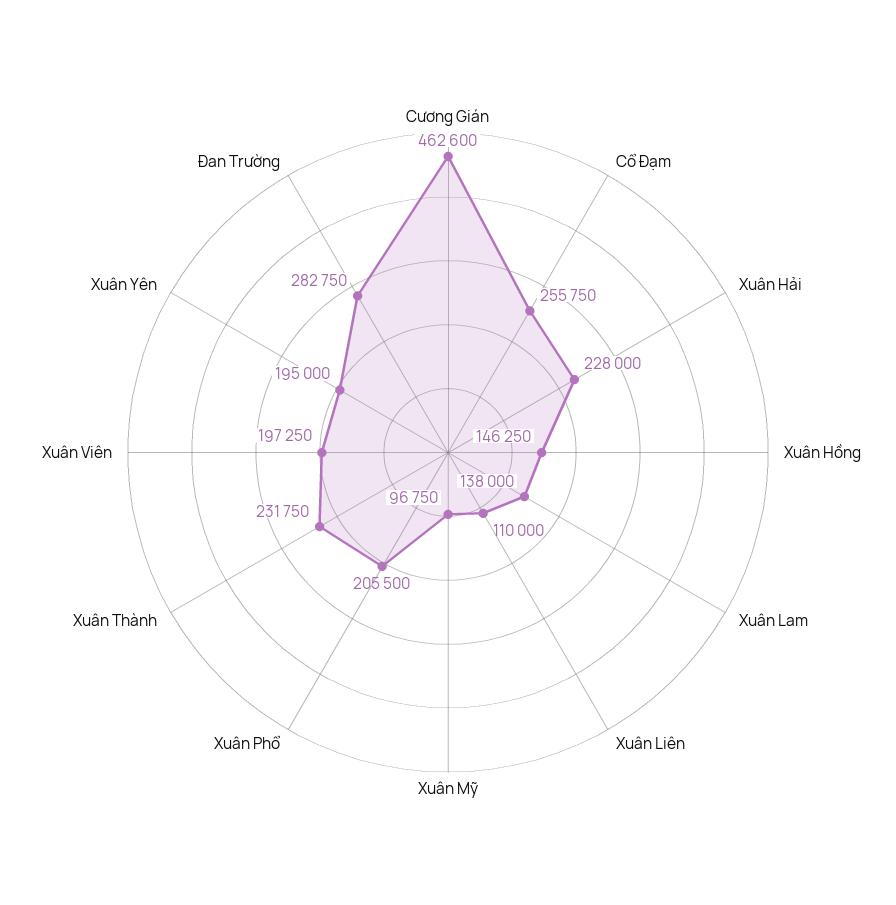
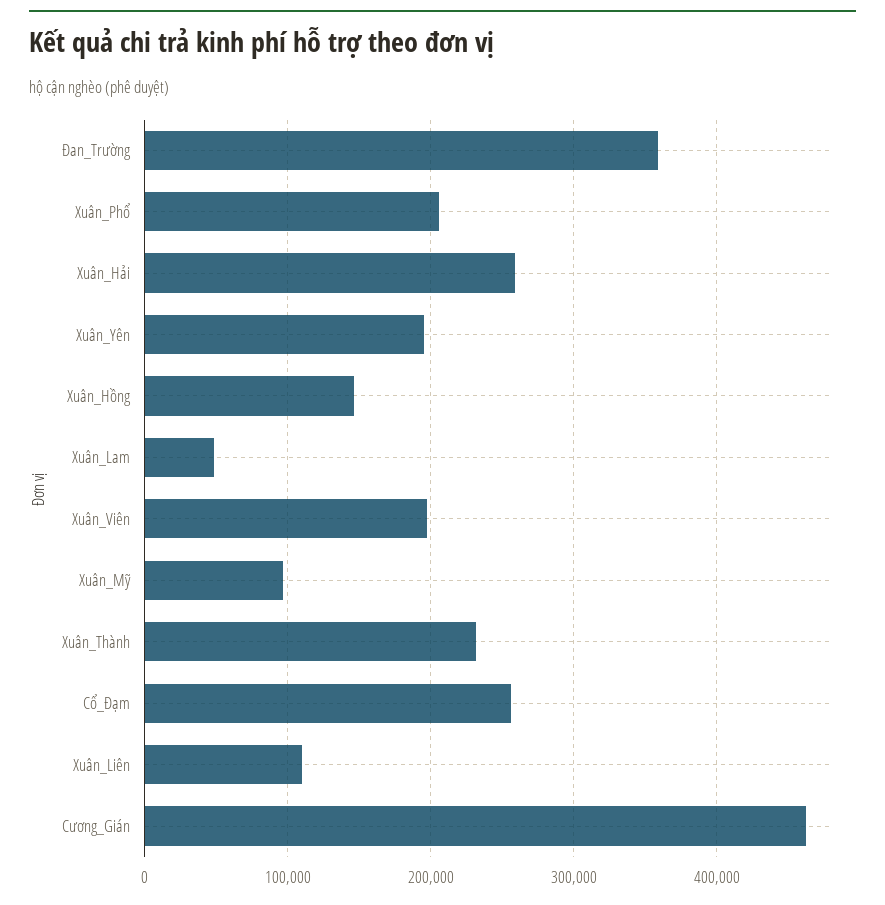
Xuân Hải: 228000 -> 260000
Xuân Lam: 138000 -> 50000
Đan Trường: 282750 -> 360000

